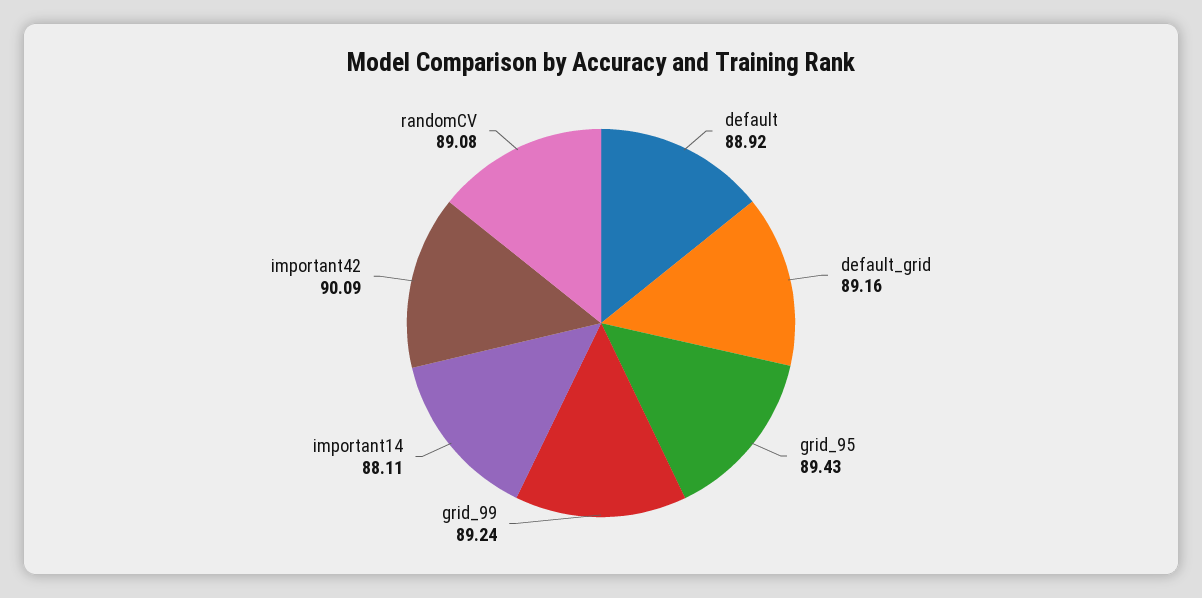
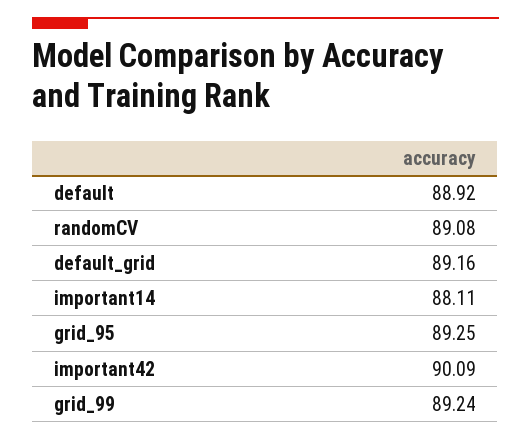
grid_95: 89.43 -> 89.25

